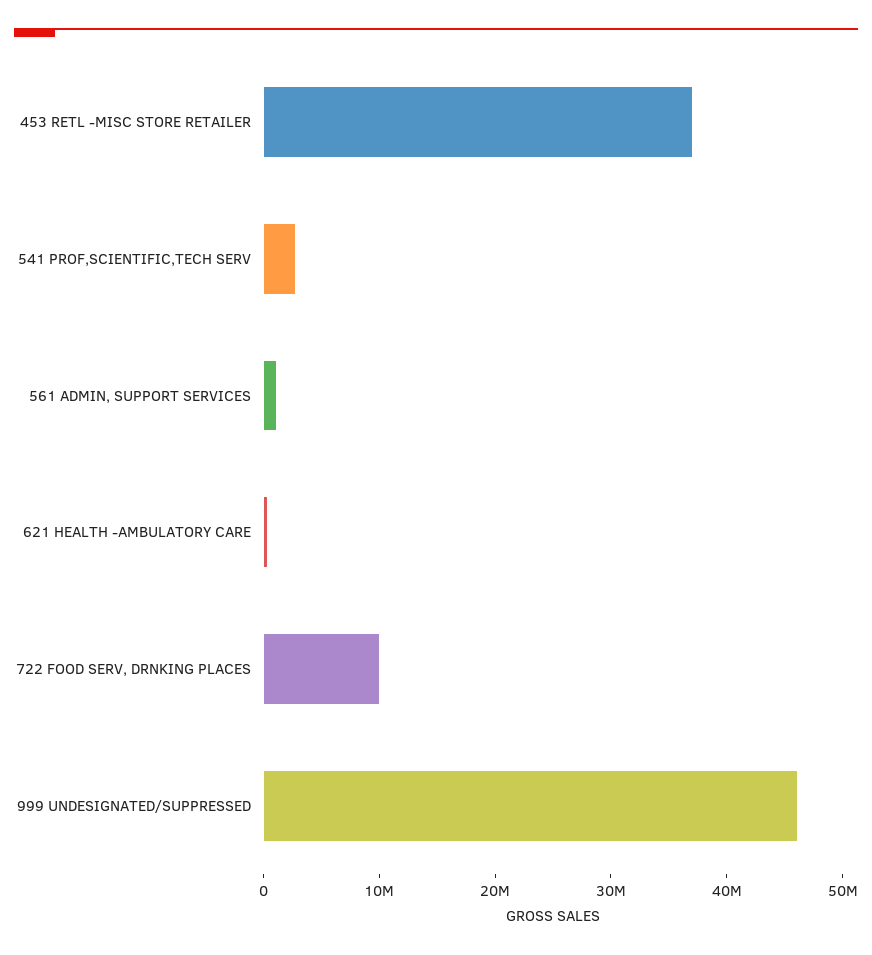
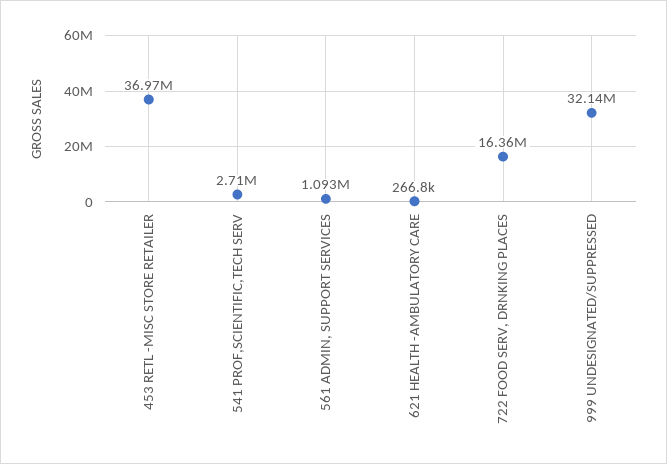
722 FOOD SERV, DRNKING PLACES: 10000000 -> 16360000
999 UNDESIGNATED/SUPPRESSED: 46000000 -> 32140000

